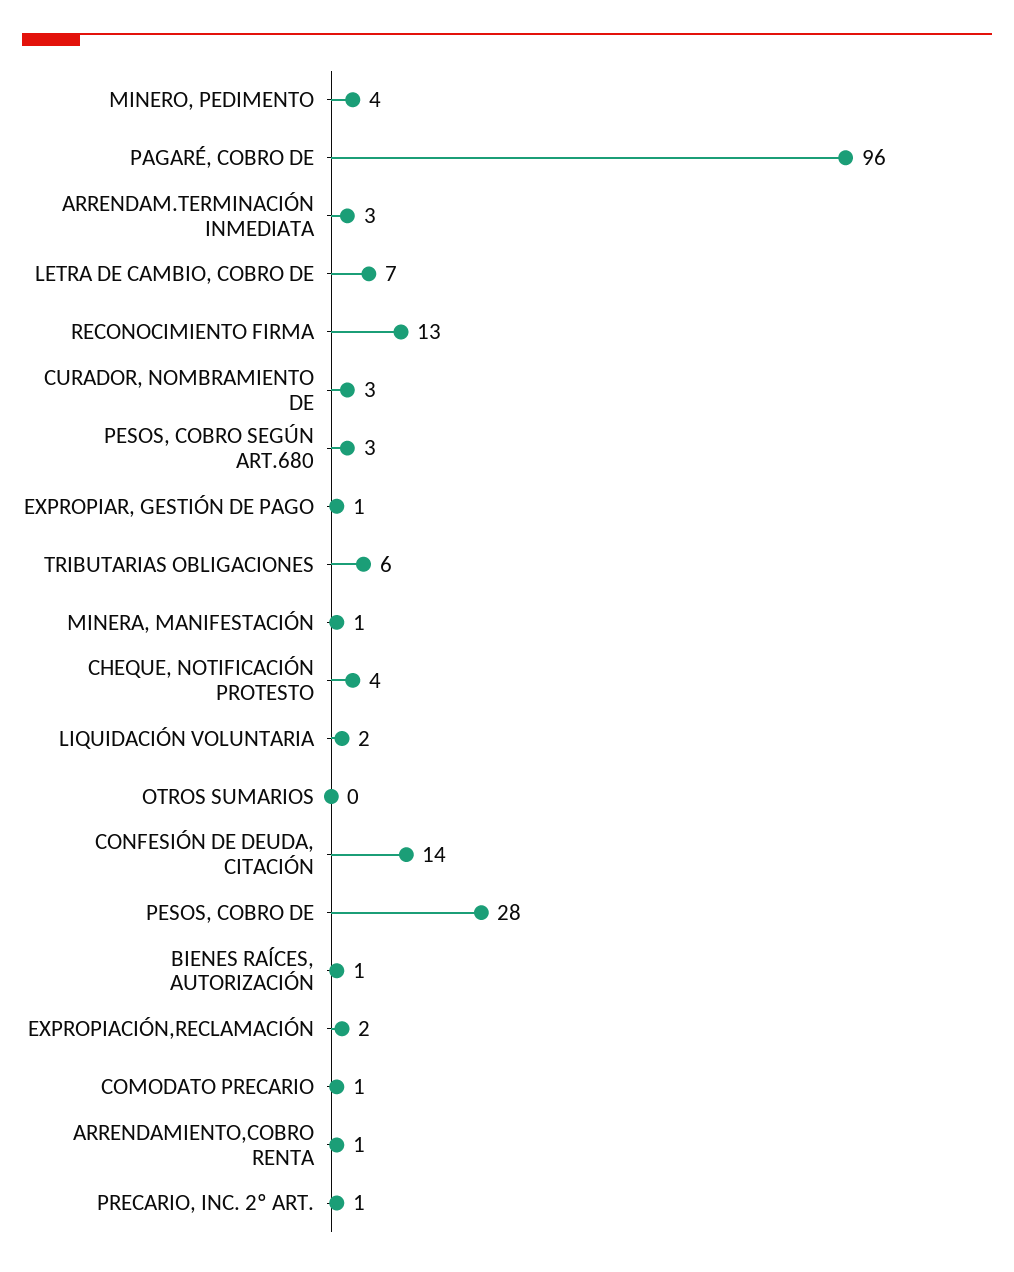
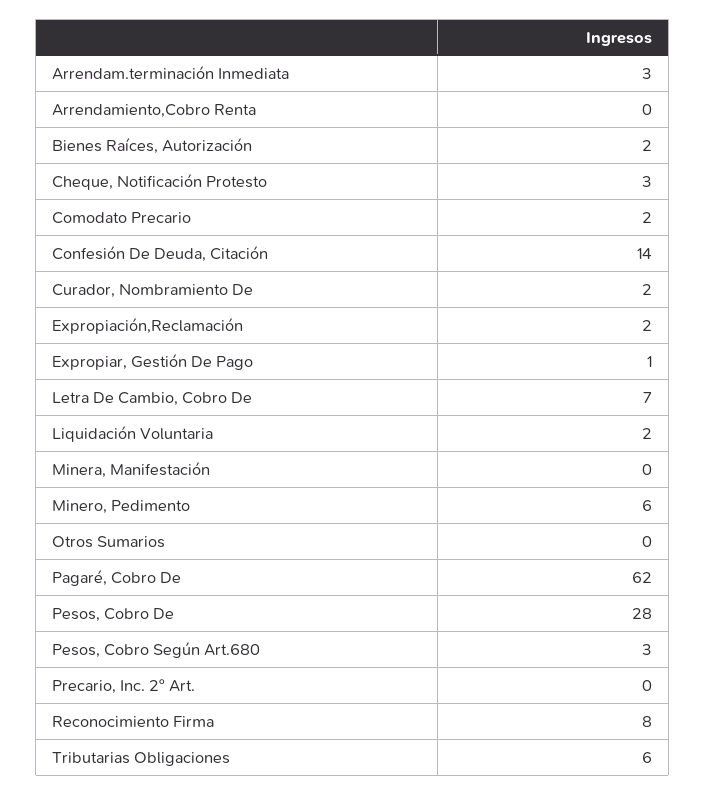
MINERO, PEDIMENTO: 4 -> 6
PAGARÉ, COBRO DE: 96 -> 62
RECONOCIMIENTO FIRMA: 13 -> 8
CURADOR, NOMBRAMIENTO DE: 3 -> 2
MINERA, MANIFESTACIÓN: 1 -> 0
CHEQUE, NOTIFICACIÓN PROTESTO: 4 -> 3
BIENES RAÍCES, AUTORIZACIÓN: 1 -> 2
COMODATO PRECARIO: 1 -> 2
ARRENDAMIENTO,COBRO RENTA: 1 -> 0
PRECARIO, INC. 2º ART.: 1 -> 0

